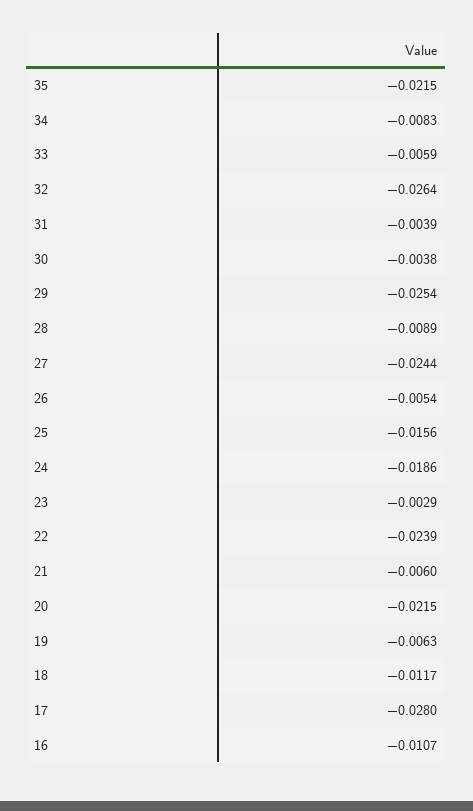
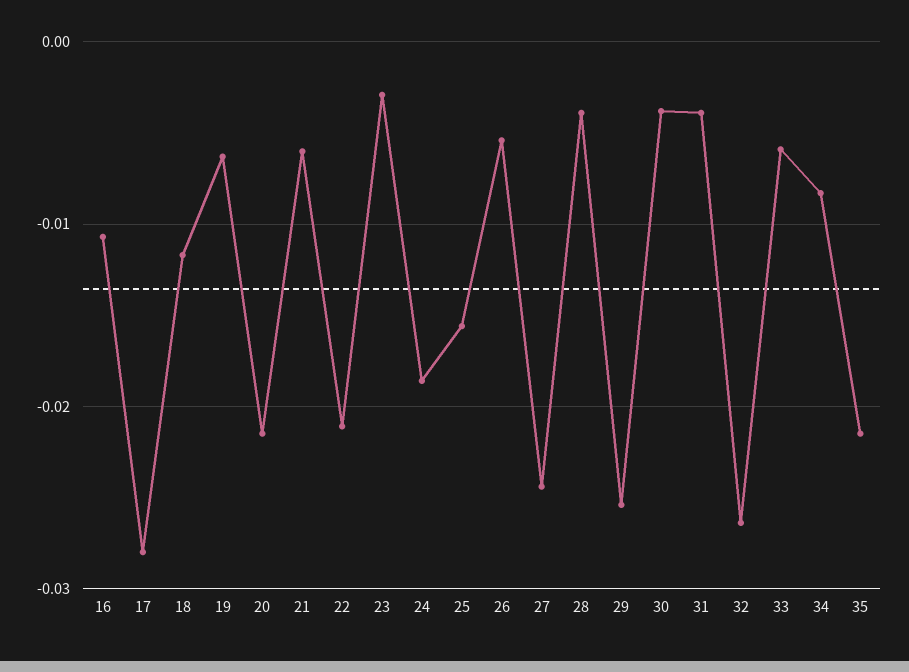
28: -0.0089 -> -0.004
22: -0.0239 -> -0.021

